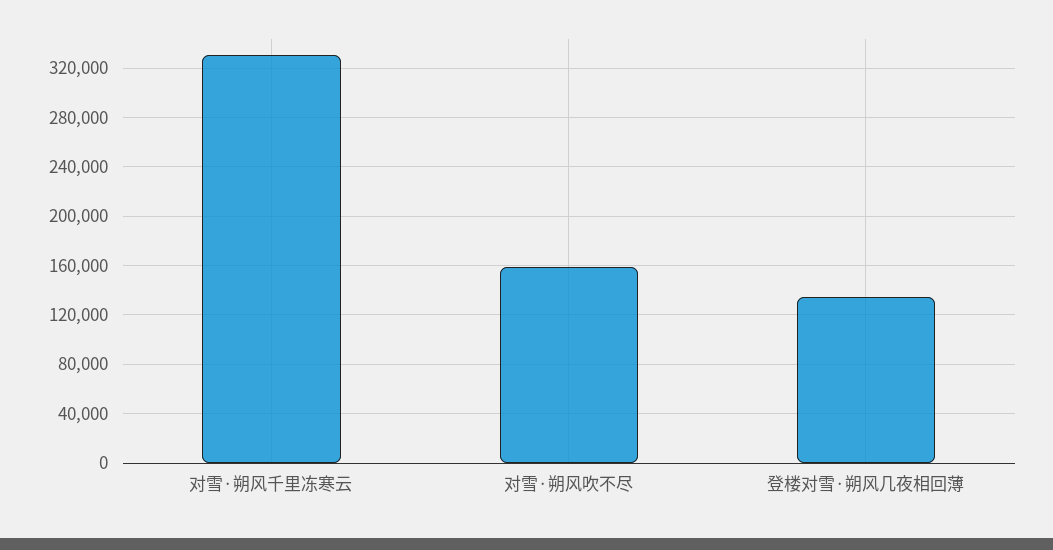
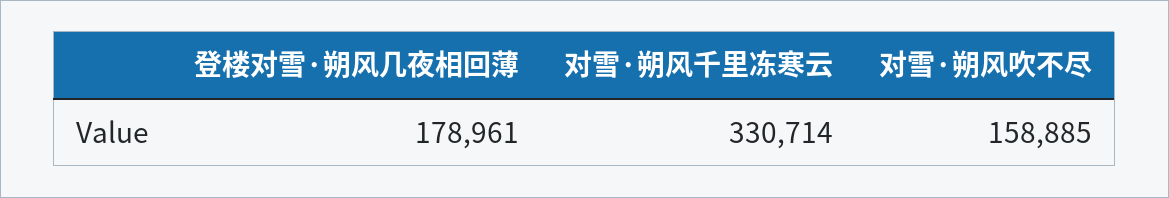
登楼对雪·朔风几夜相回薄: 135000 -> 178961

